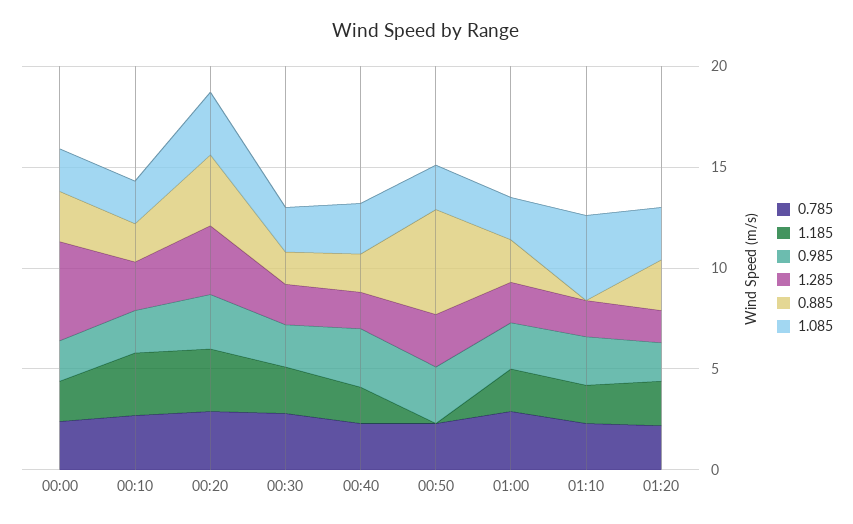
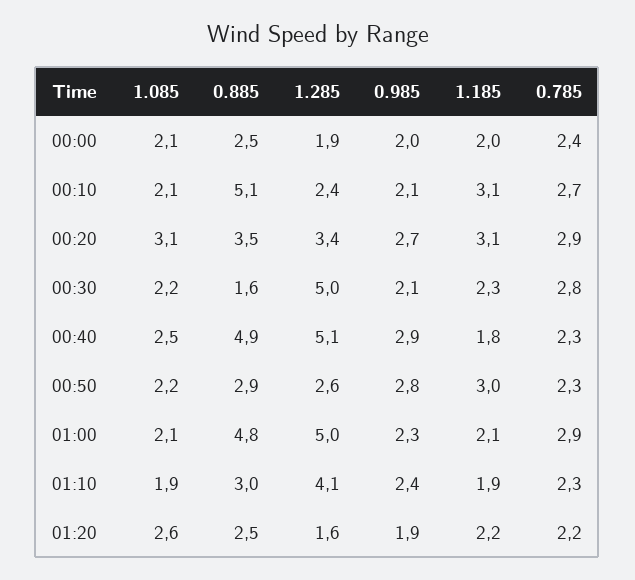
1.285, 00:00: 5 -> 1.9
0.885, 00:10: 2 -> 5.1
1.285, 00:30: 2 -> 5
1.285, 00:40: 2 -> 5.1
0.885, 00:40: 2 -> 4.9
1.185, 00:50: 0 -> 3
0.885, 00:50: 5 -> 2.9
1.285, 01:00: 2 -> 5
0.885, 01:00: 2 -> 4.8
1.285, 01:10: 2 -> 4.1
0.885, 01:10: 0 -> 3
1.085, 01:10: 4 -> 1.9

